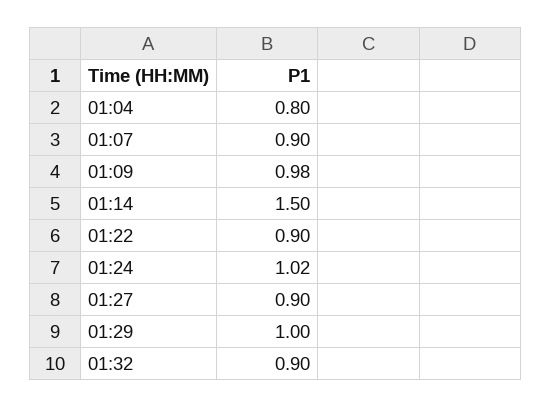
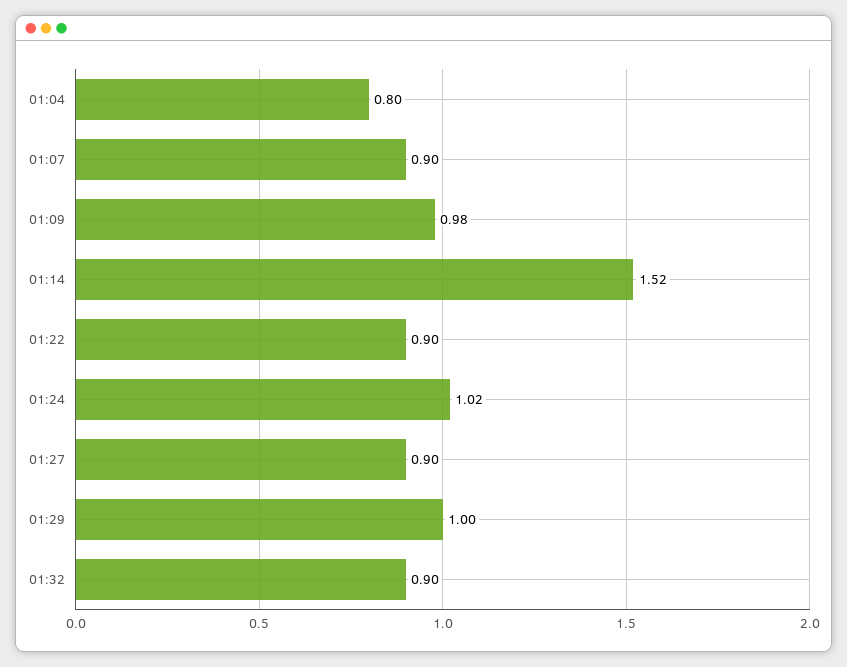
01:14: 1.5 -> 1.52

